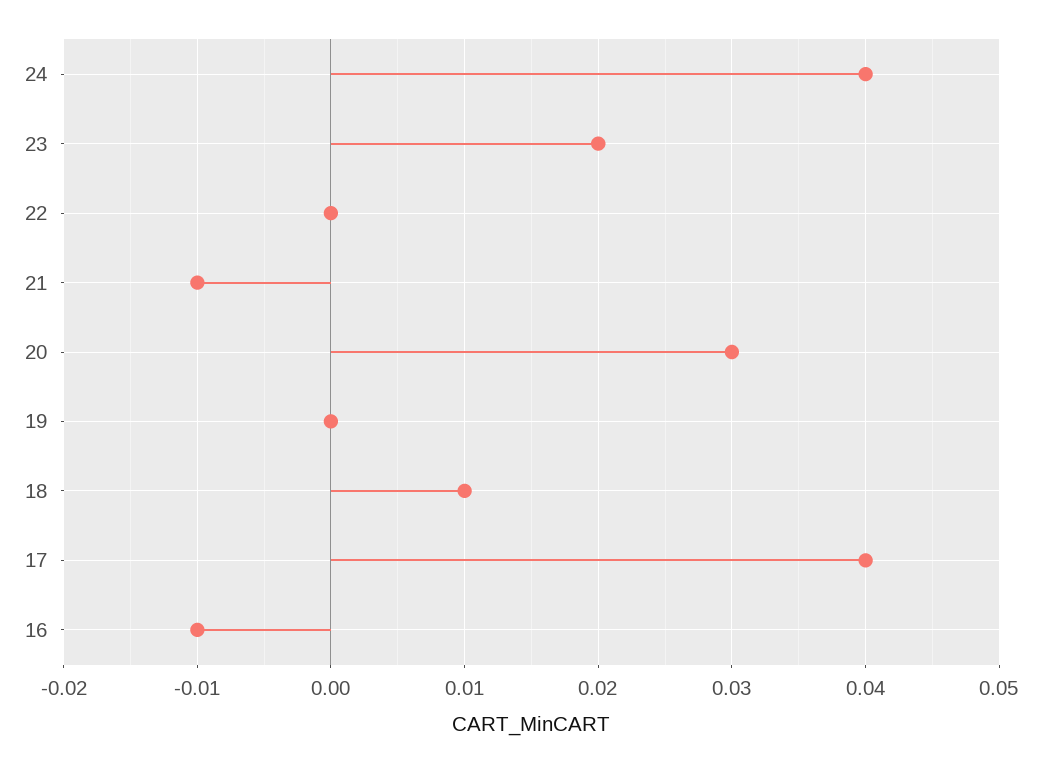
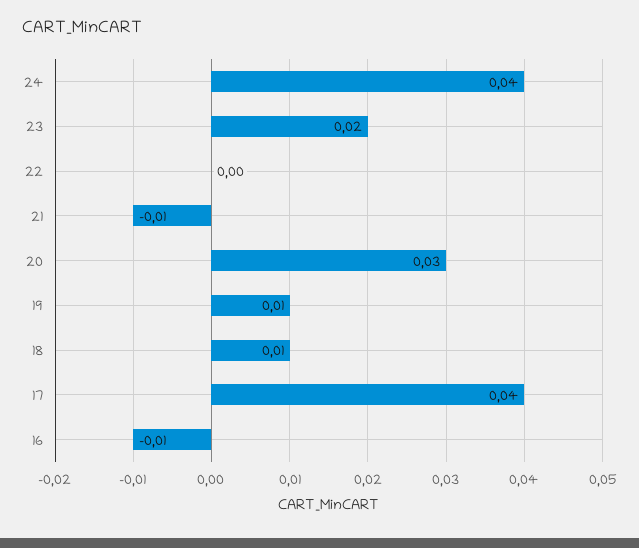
19: 0 -> 0.01

